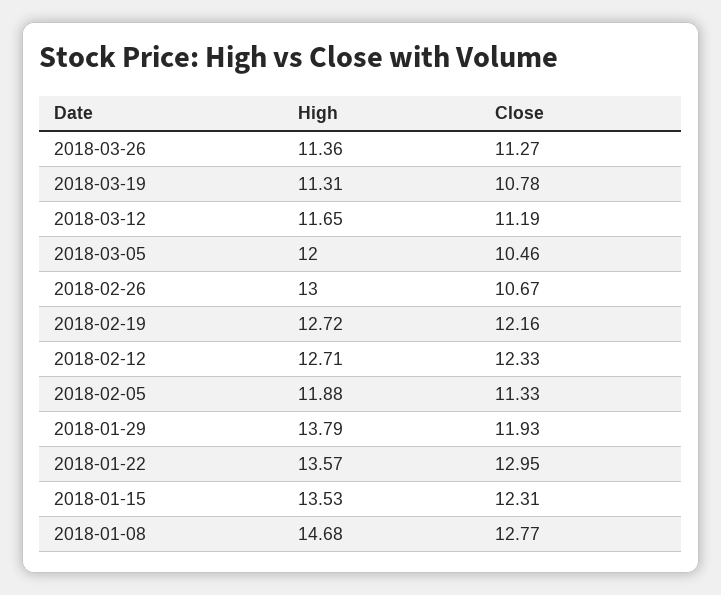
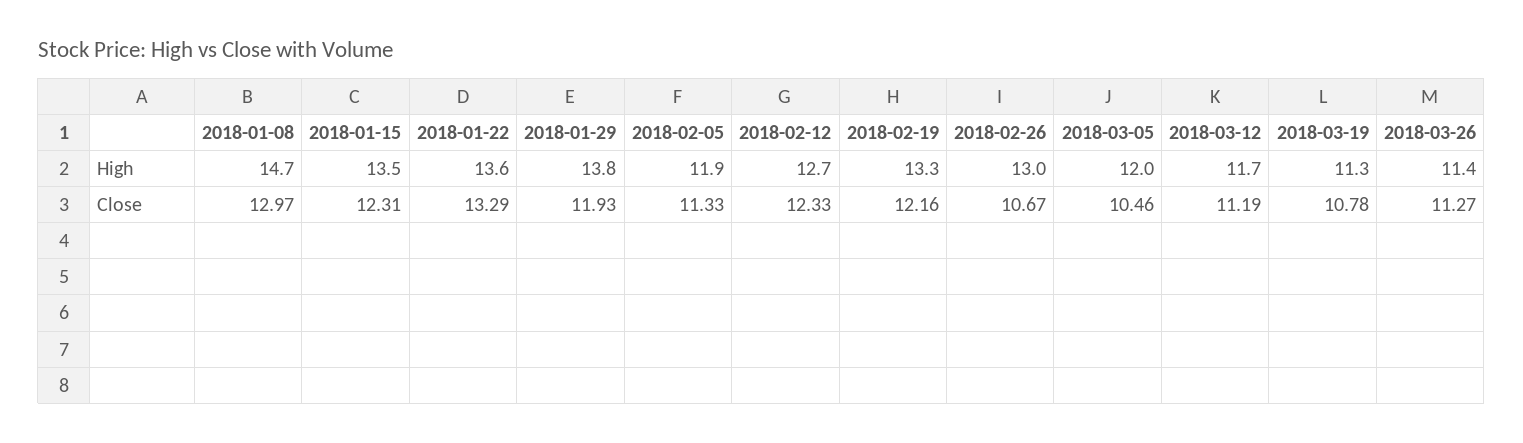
High, 2018-02-19: 12.72 -> 13.3
Close, 2018-01-22: 12.95 -> 13.29
Close, 2018-01-08: 12.77 -> 12.97

